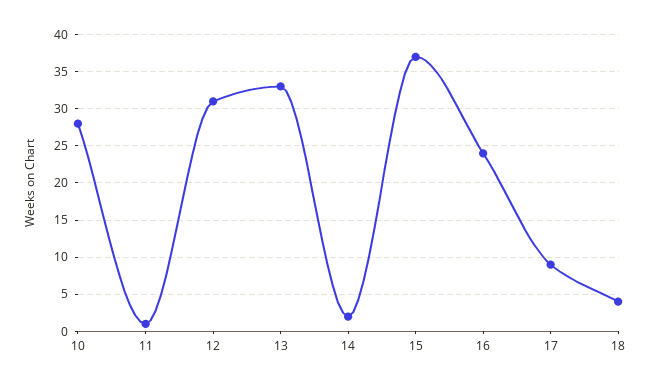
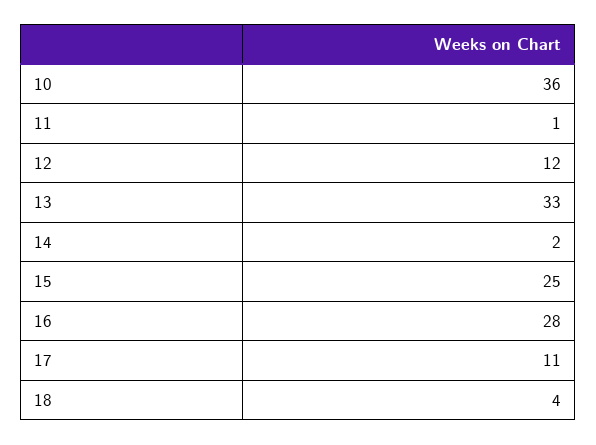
10: 28 -> 36
12: 31 -> 12
15: 37 -> 25
16: 24 -> 28
17: 9 -> 11

